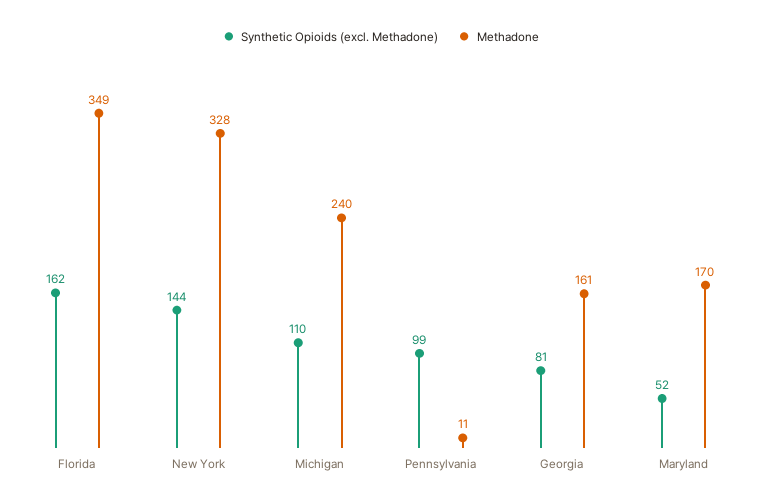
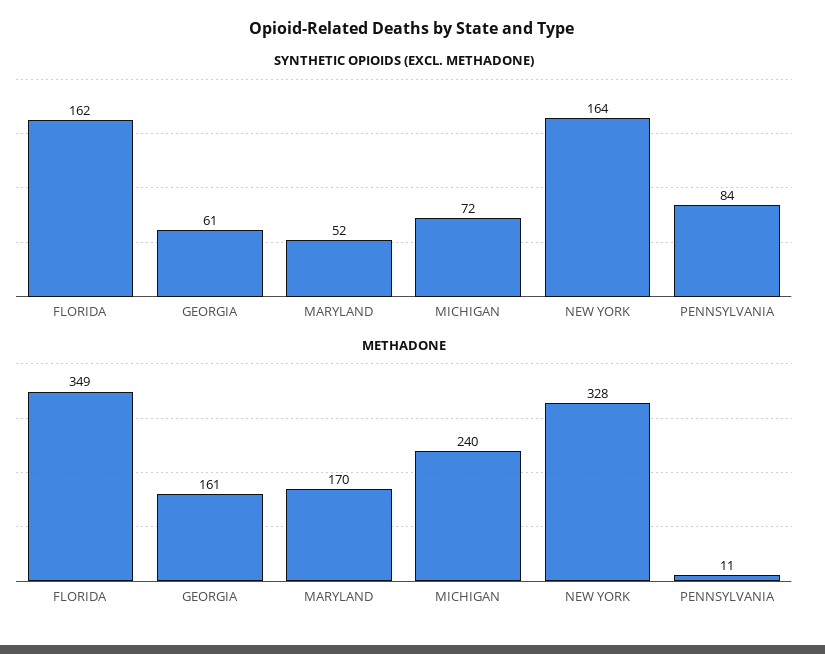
Synthetic Opioids (excl. Methadone), New York: 144 -> 164
Synthetic Opioids (excl. Methadone), Michigan: 110 -> 72
Synthetic Opioids (excl. Methadone), Pennsylvania: 99 -> 84
Synthetic Opioids (excl. Methadone), Georgia: 81 -> 61

